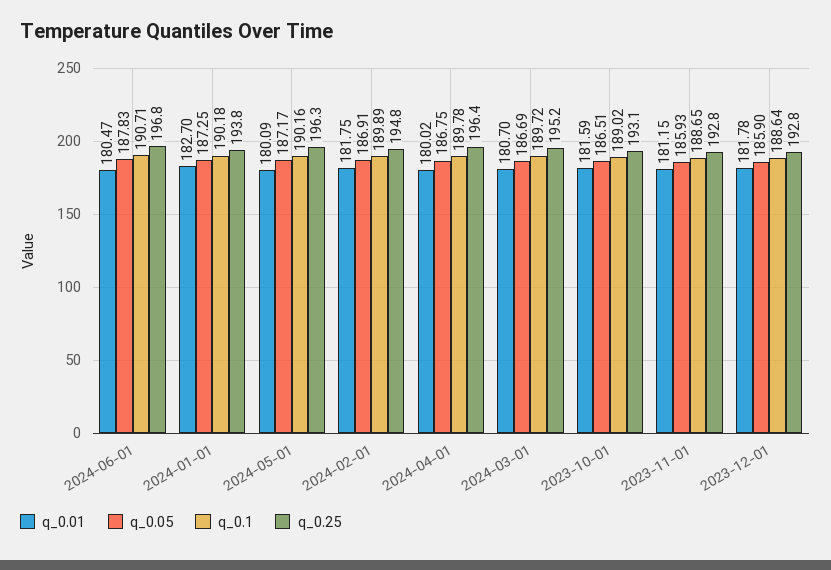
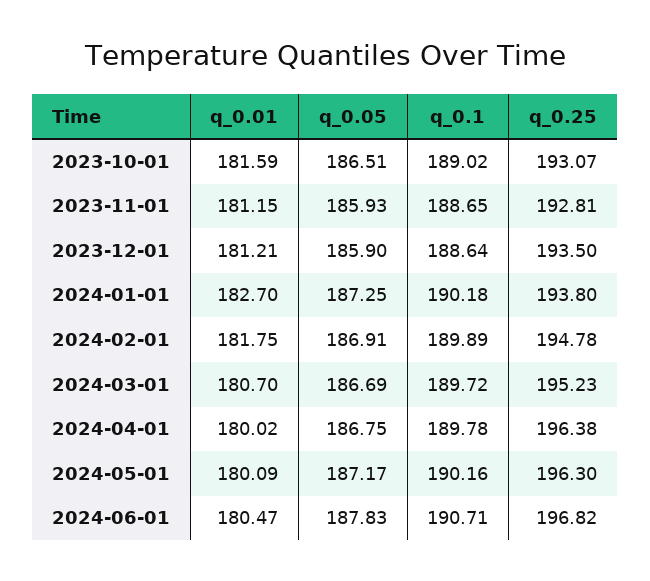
q_0.01, 2023-12-01: 181.78 -> 181.21
q_0.25, 2023-12-01: 192.8 -> 193.5

